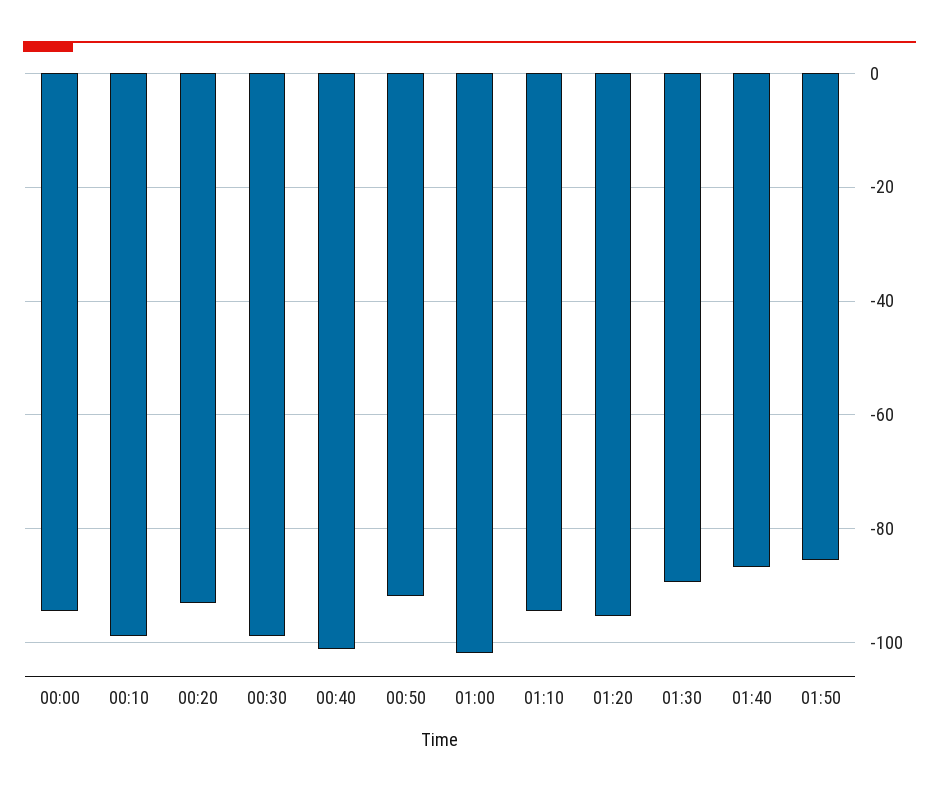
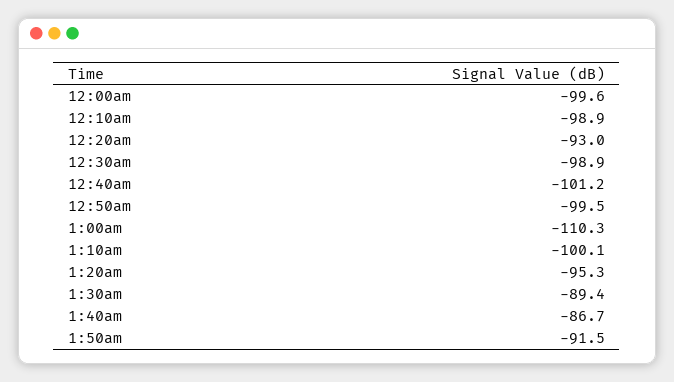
00:00: -94 -> -99.6
00:50: -92 -> -99.5
01:00: -102 -> -110.3
01:10: -94 -> -100.1
01:50: -86 -> -91.5

